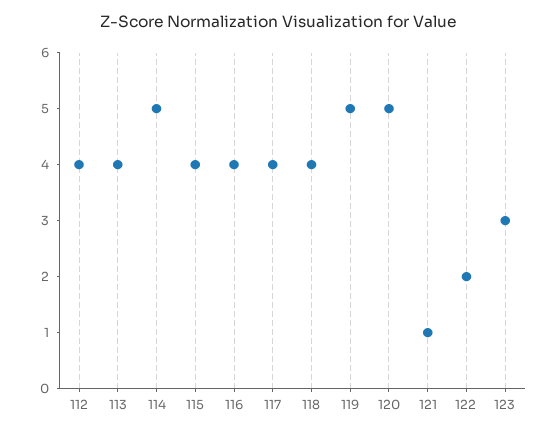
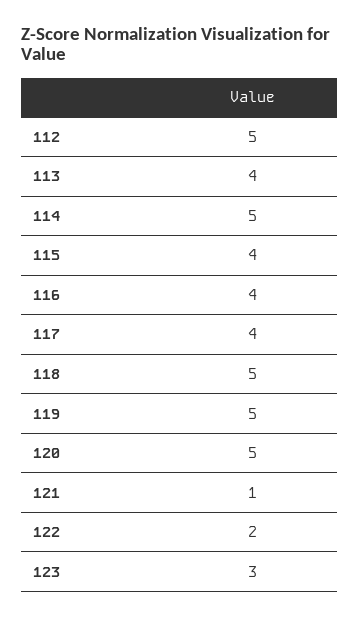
112: 4 -> 5
118: 4 -> 5

